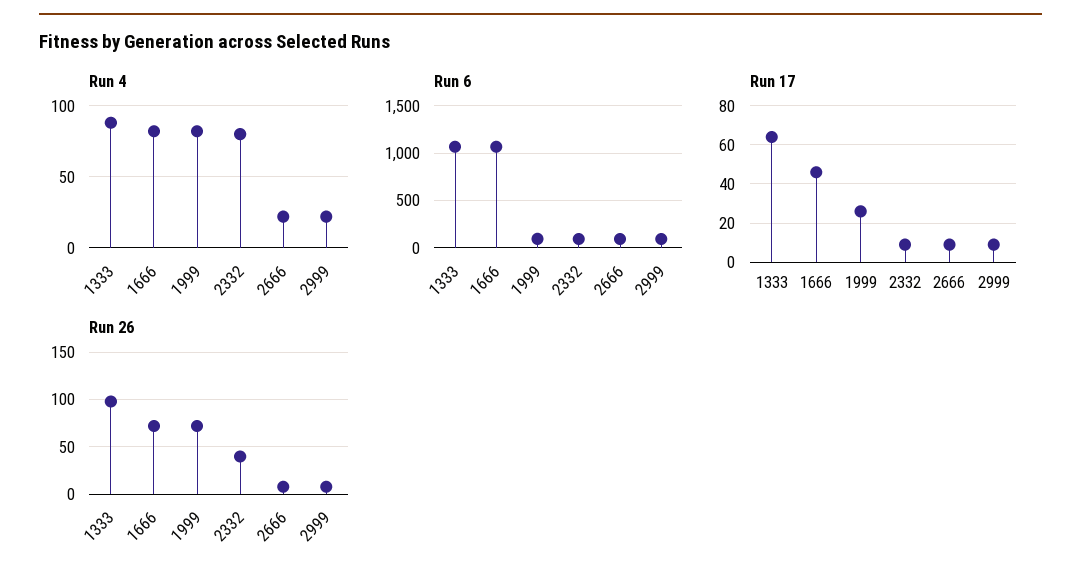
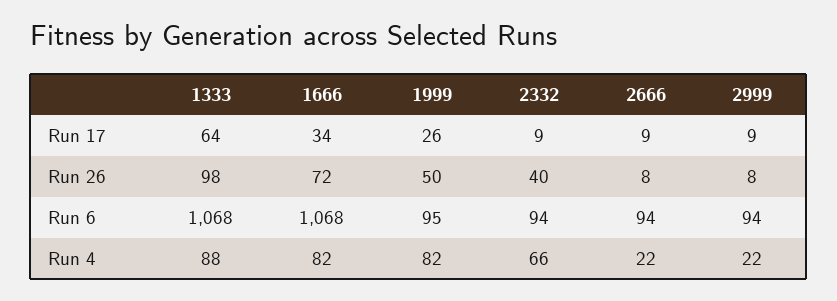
Run 4, 2332: 80 -> 66
Run 17, 1666: 45 -> 34
Run 26, 1999: 70 -> 50

